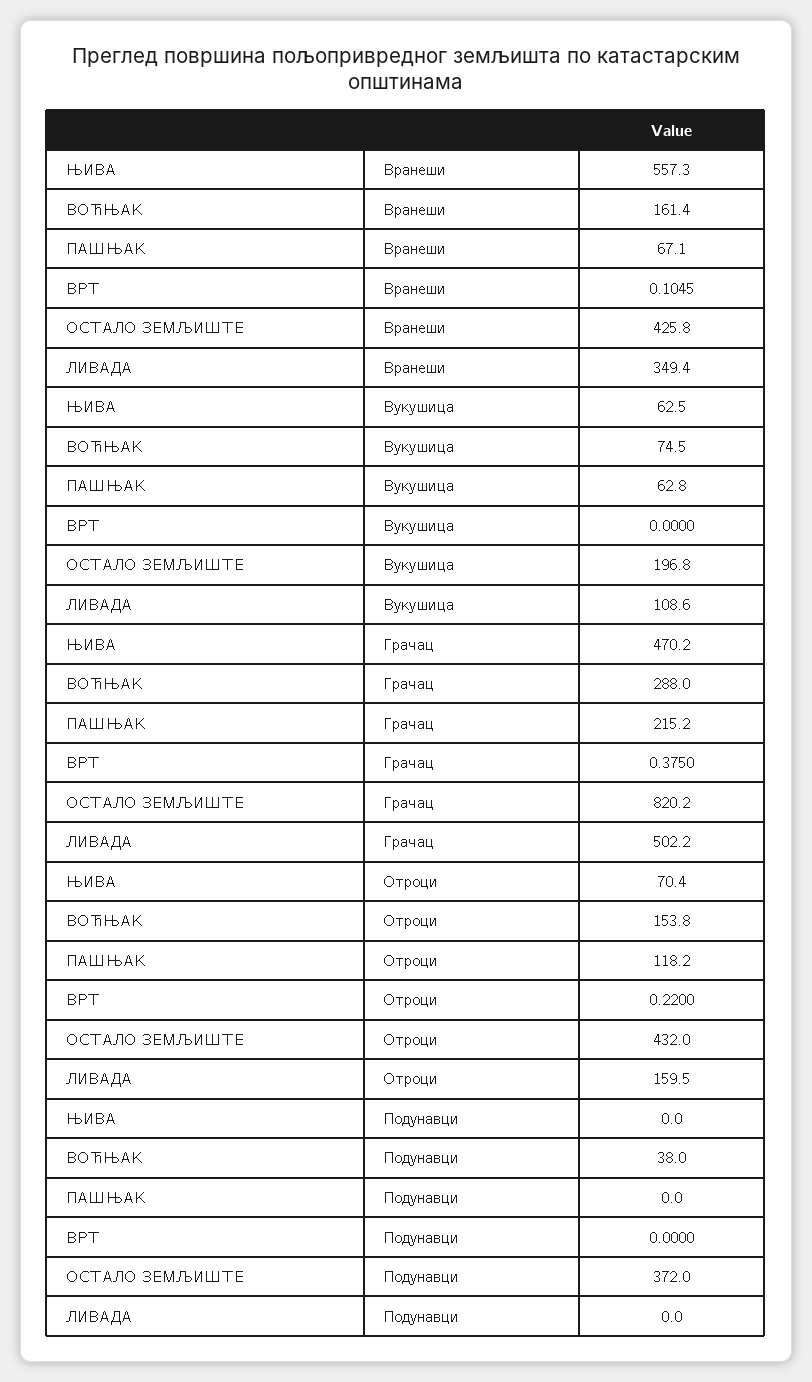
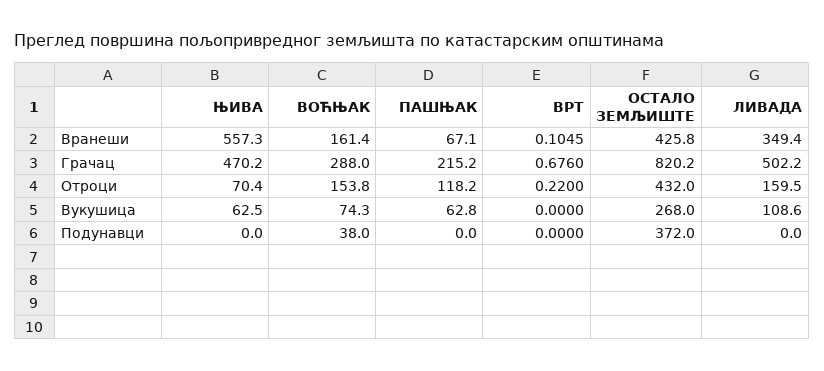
ВОЋЊАК, Вукушица: 74.5 -> 74.3
ОСТАЛО ЗЕМЉИШТЕ, Вукушица: 196.8 -> 268
ВРТ, Грачац: 0.375 -> 0.676

